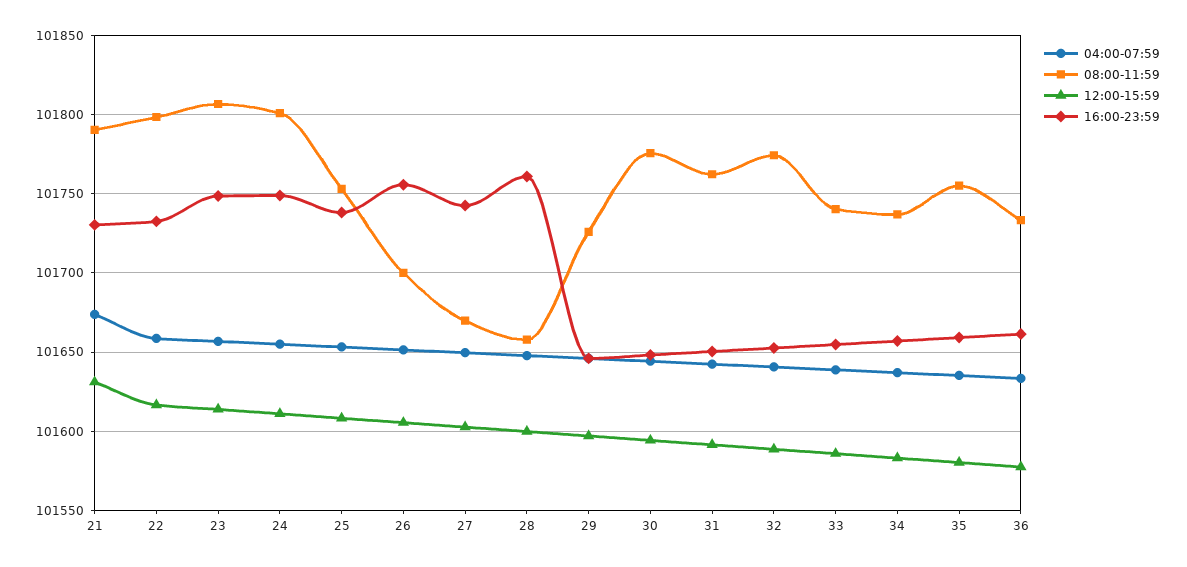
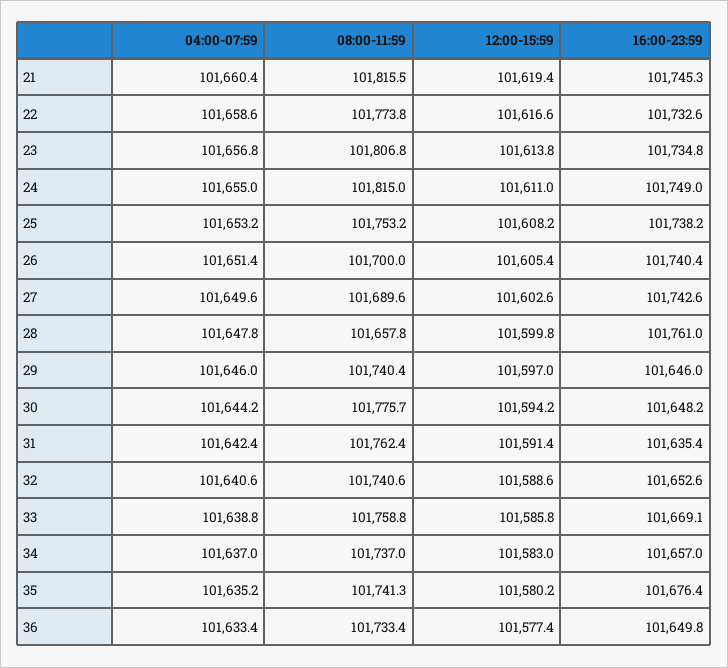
04:00-07:59, 21: 101675 -> 101660.4
08:00-11:59, 21: 101790 -> 101815.5
12:00-15:59, 21: 101630 -> 101619.4
16:00-23:59, 21: 101730 -> 101745.3
08:00-11:59, 22: 101800 -> 101773.8
16:00-23:59, 23: 101750 -> 101734.8
08:00-11:59, 24: 101800 -> 101815
16:00-23:59, 26: 101755 -> 101740.4
08:00-11:59, 27: 101670 -> 101689.6
08:00-11:59, 29: 101725 -> 101740.4
16:00-23:59, 31: 101650 -> 101635.4
08:00-11:59, 32: 101775 -> 101740.6
08:00-11:59, 33: 101740 -> 101758.8
16:00-23:59, 33: 101655 -> 101669.1
08:00-11:59, 35: 101755 -> 101741.3
16:00-23:59, 35: 101660 -> 101676.4
16:00-23:59, 36: 101660 -> 101649.8

